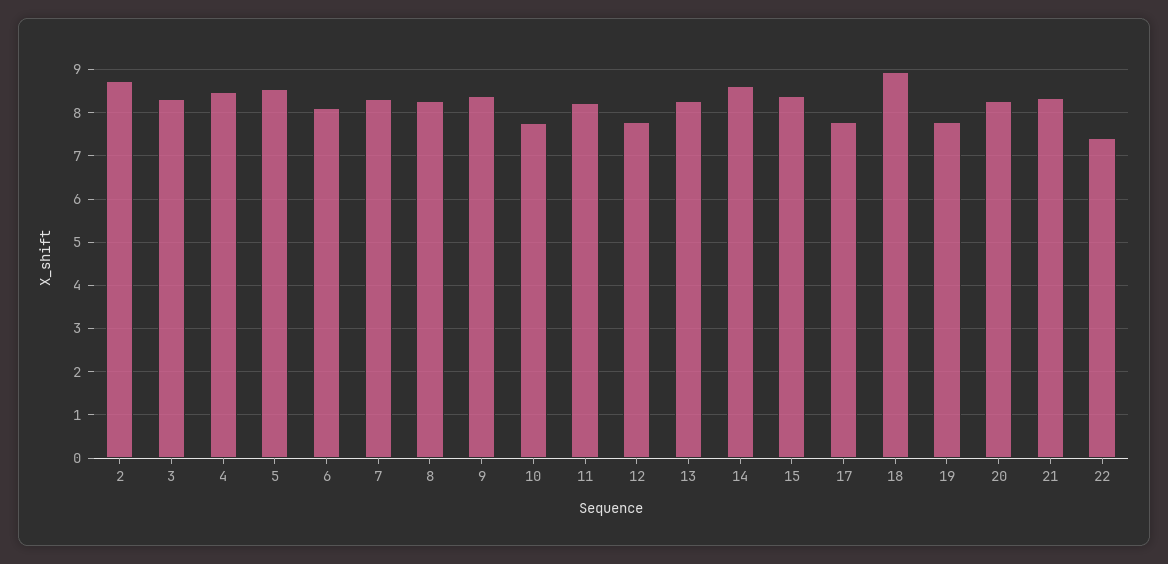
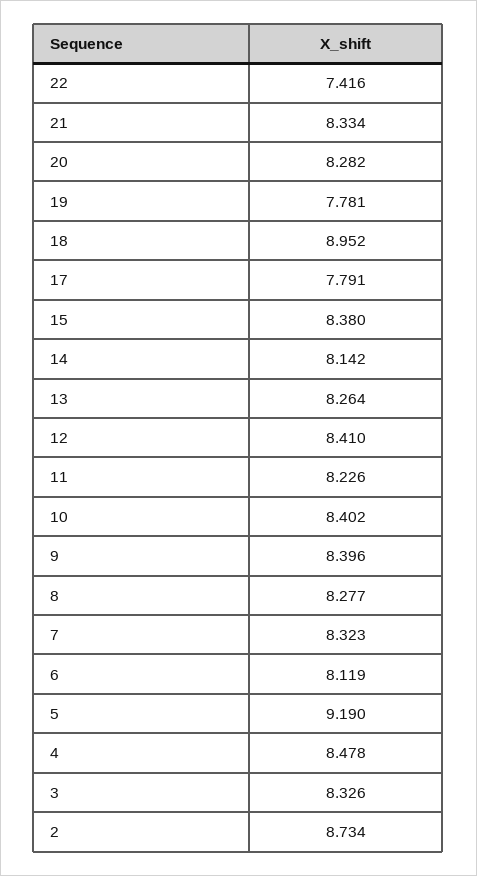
5: 8.6 -> 9.19
10: 7.8 -> 8.402
12: 7.8 -> 8.41
14: 8.6 -> 8.142

